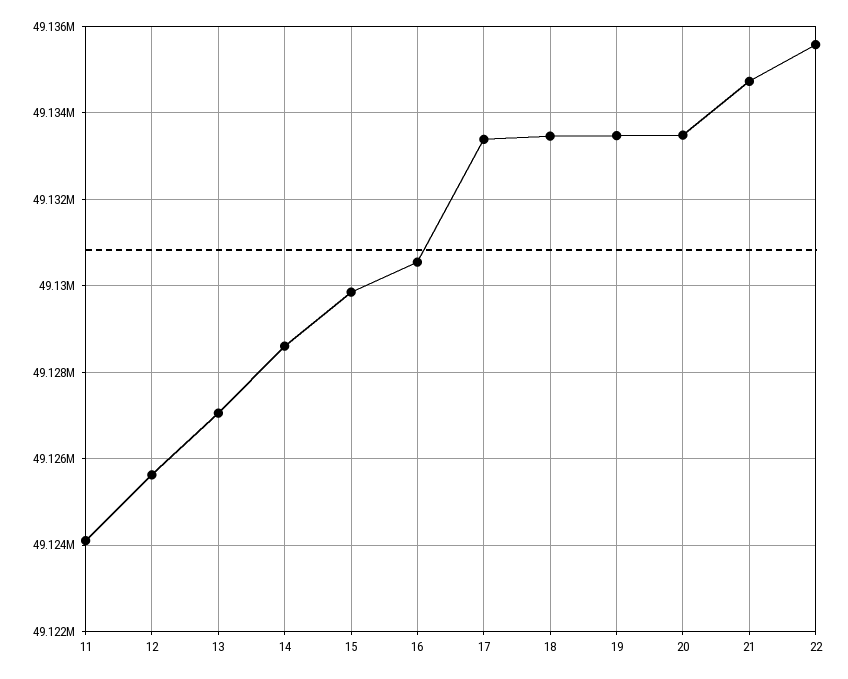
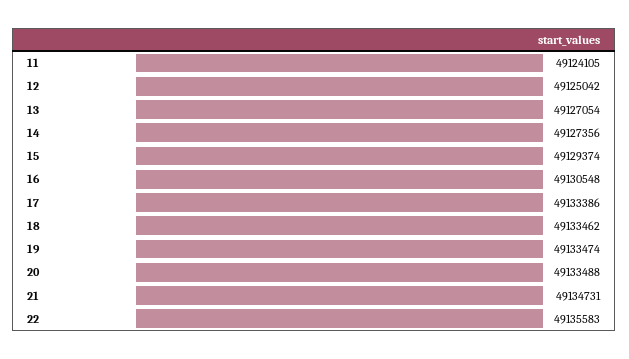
12: 49125600 -> 49125042
14: 49128600 -> 49127356
15: 49129800 -> 49129374

